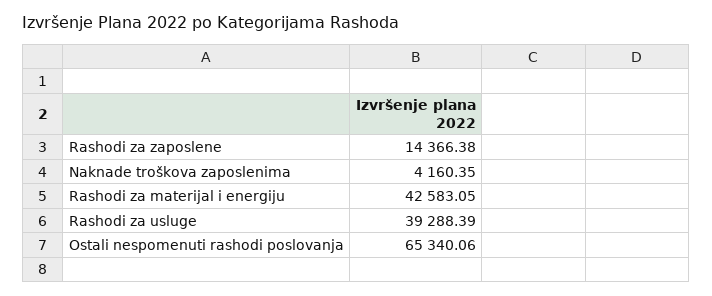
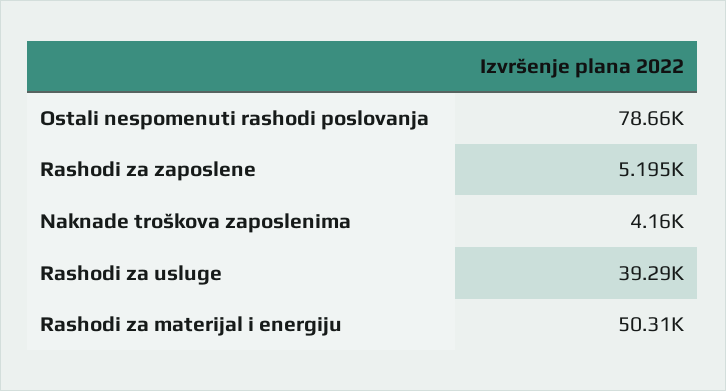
Rashodi za zaposlene: 14366.38 -> 5195
Rashodi za materijal i energiju: 42583.05 -> 50310
Ostali nespomenuti rashodi poslovanja: 65340.06 -> 78660

